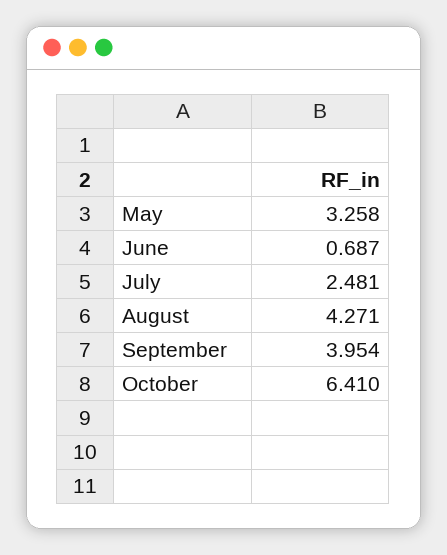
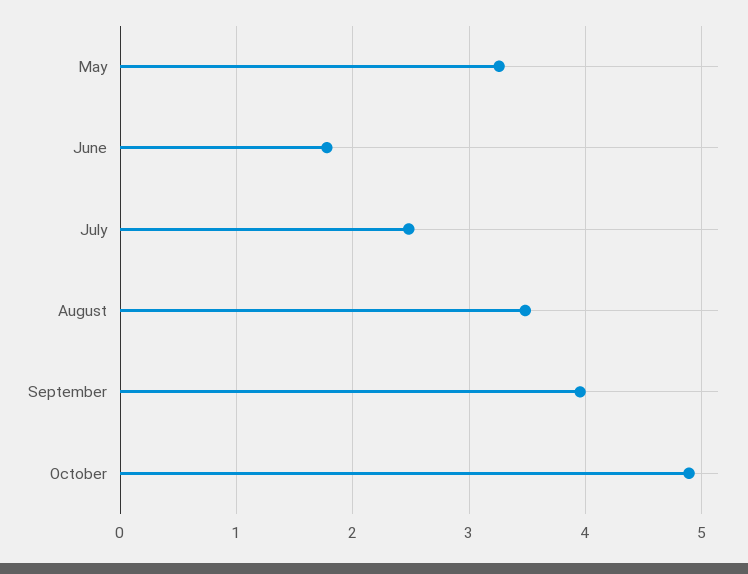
June: 0.687 -> 1.8
August: 4.271 -> 3.5
October: 6.41 -> 4.9

